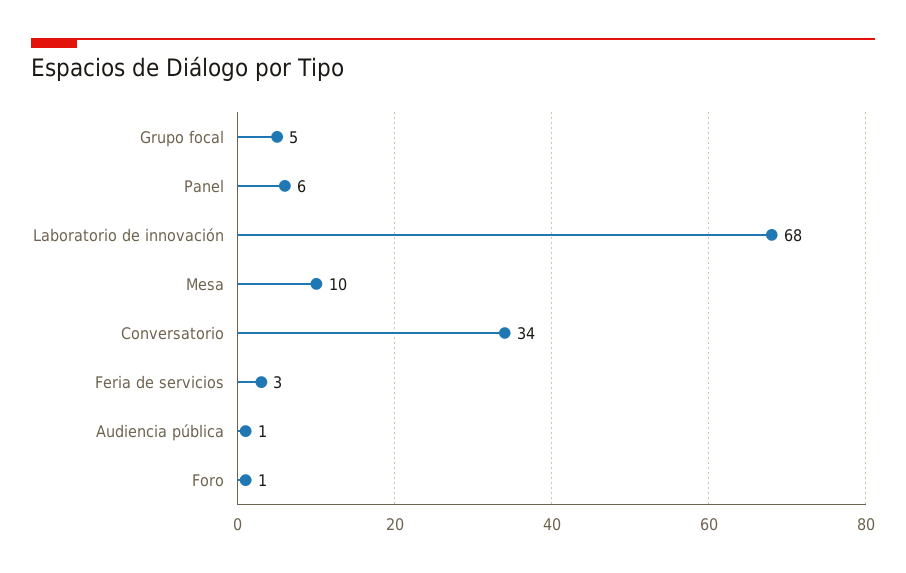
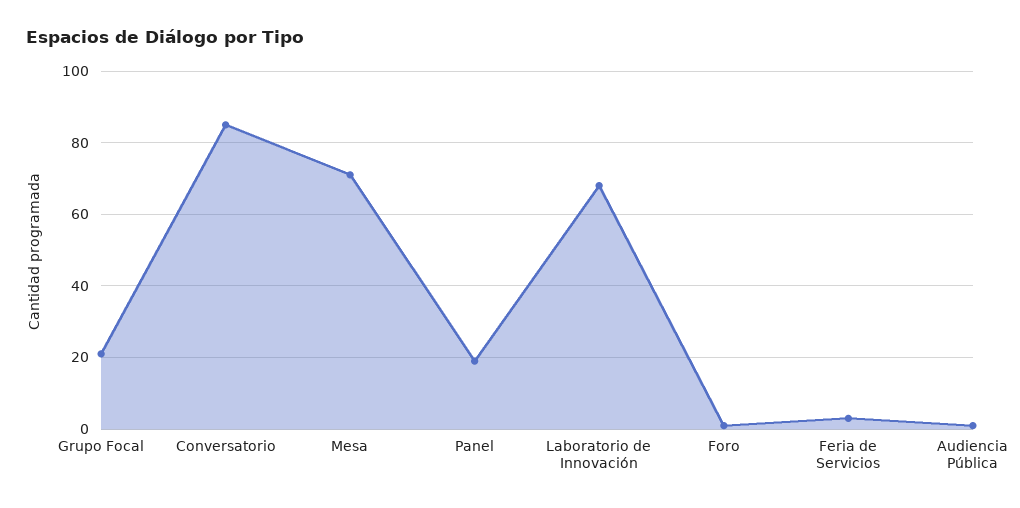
Grupo focal: 5 -> 20
Panel: 6 -> 20
Mesa: 10 -> 70
Conversatorio: 34 -> 85

